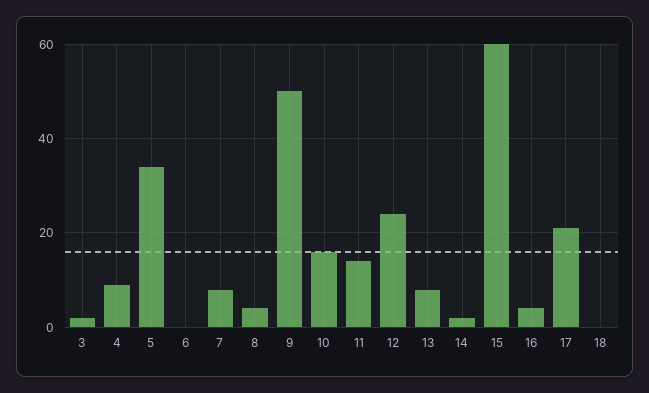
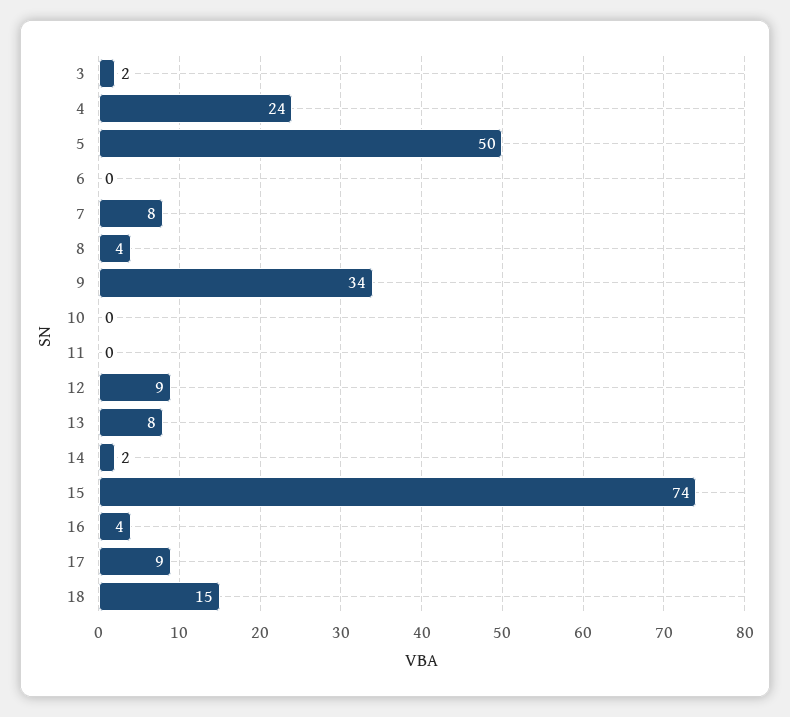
4: 10 -> 24
5: 35 -> 50
9: 50 -> 34
10: 15 -> 0
11: 15 -> 0
12: 25 -> 9
15: 60 -> 74
17: 20 -> 9
18: 0 -> 15

